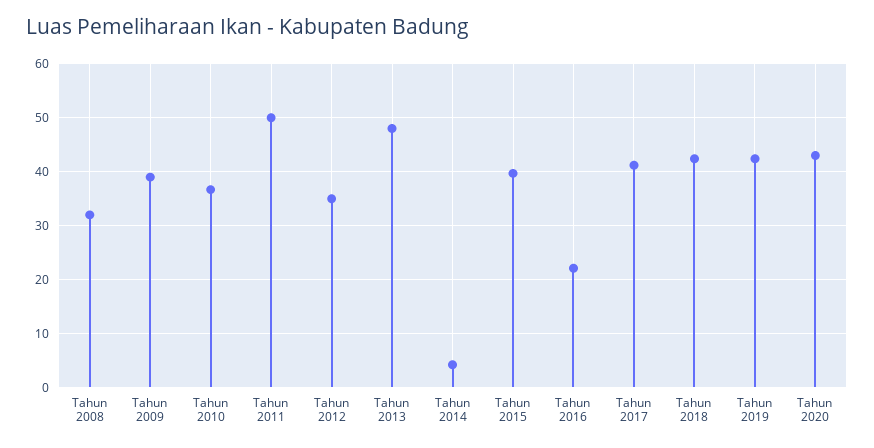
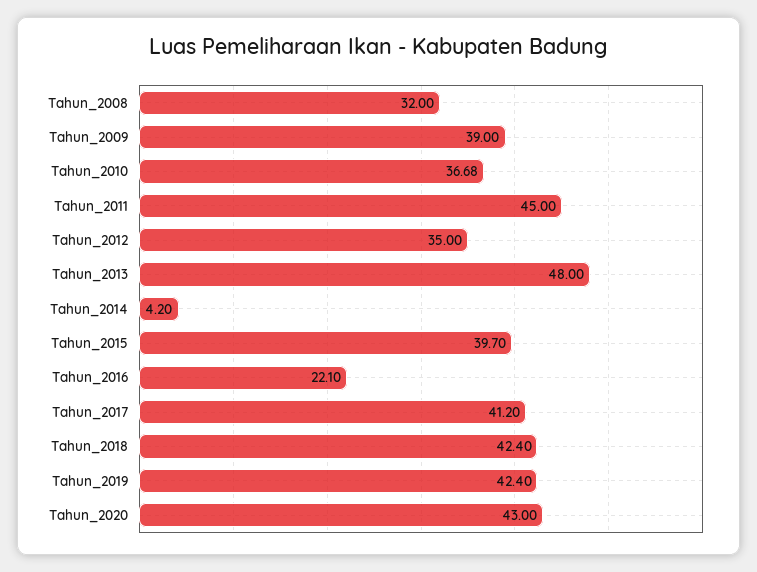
Tahun 2011: 50 -> 45

